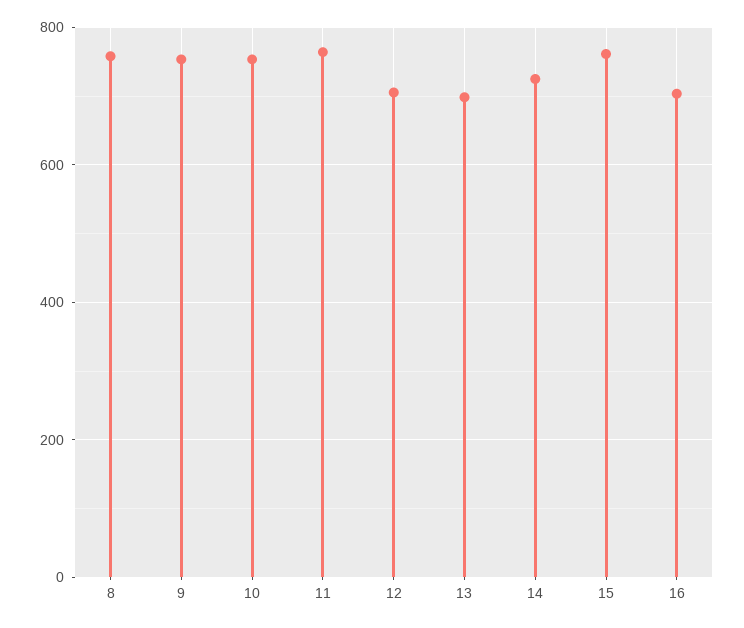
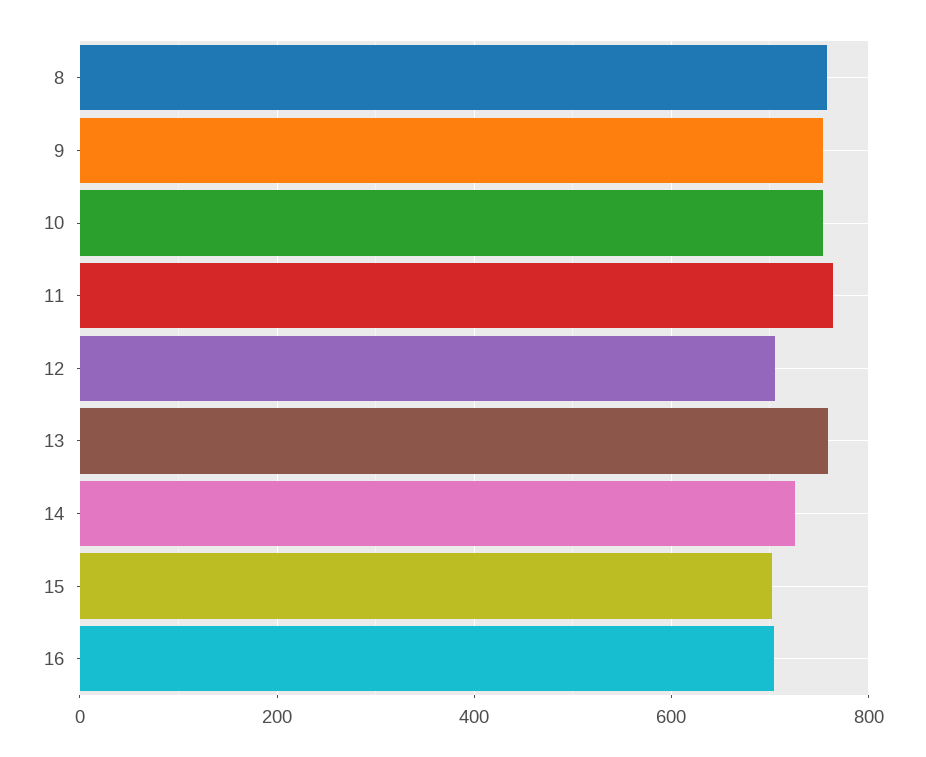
13: 700 -> 760
15: 760 -> 700

